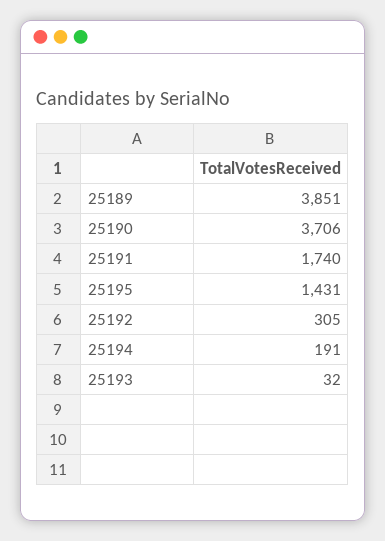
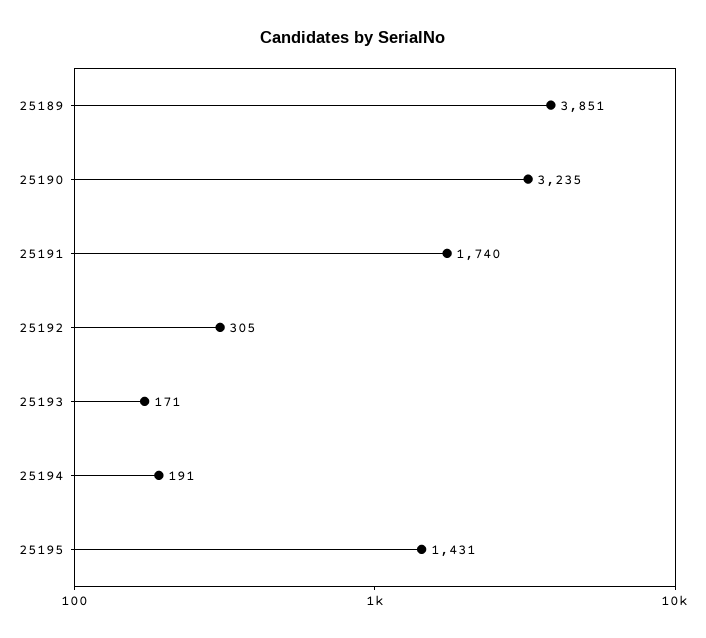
25190: 3706 -> 3235
25193: 32 -> 171

